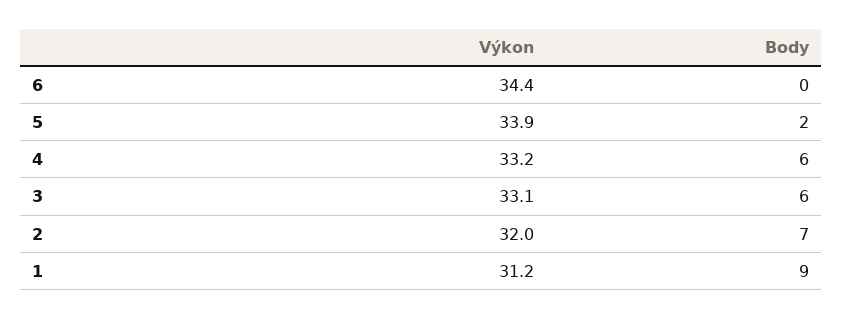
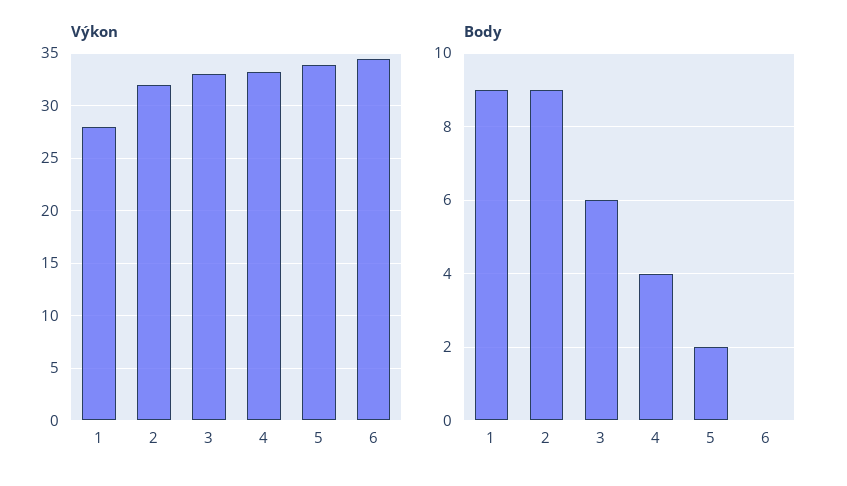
Body, 4: 6 -> 4
Body, 2: 7 -> 9
Výkon, 1: 31.2 -> 28

